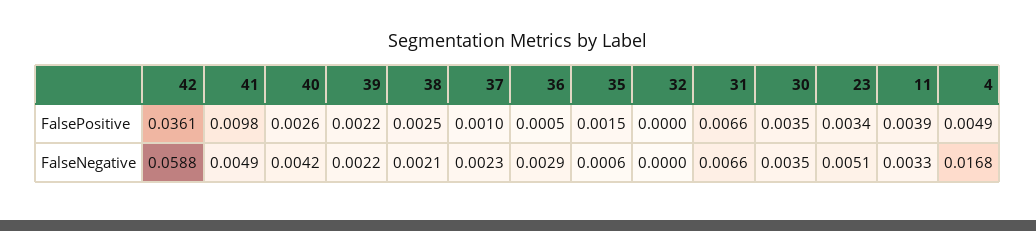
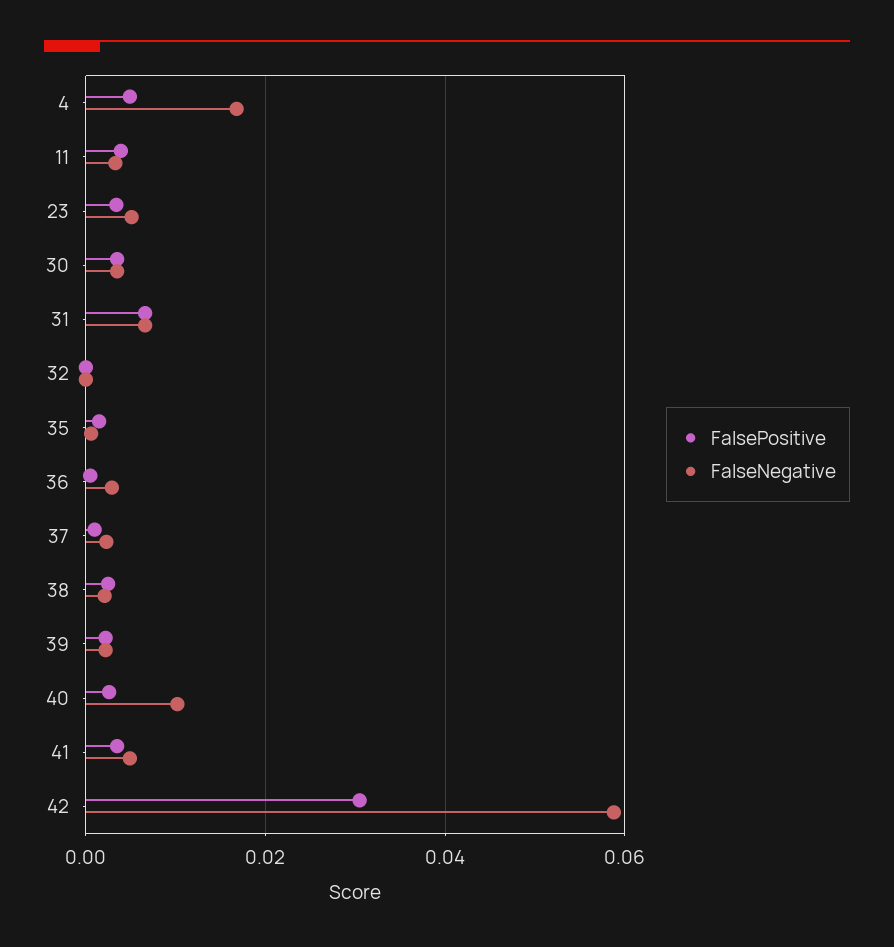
FalsePositive, 42: 0.0361 -> 0.03
FalsePositive, 41: 0.0098 -> 0.004
FalseNegative, 40: 0.0042 -> 0.01

